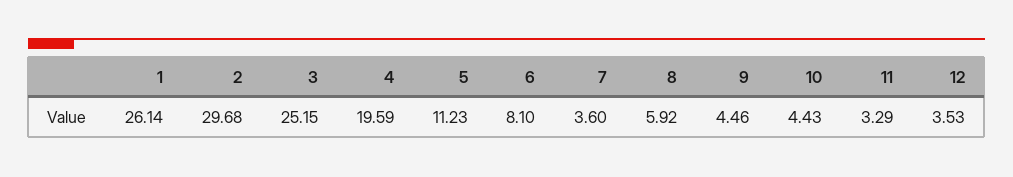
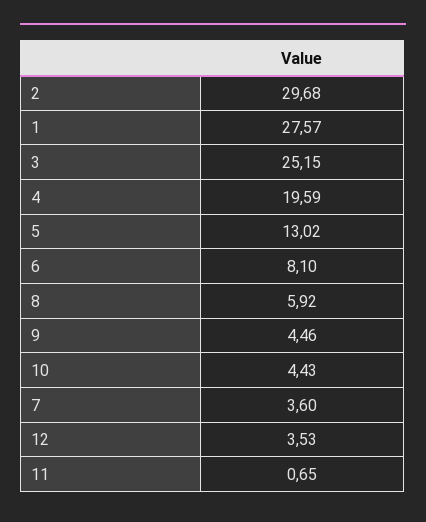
1: 26.14 -> 27.57
5: 11.23 -> 13.02
11: 3.29 -> 0.65

